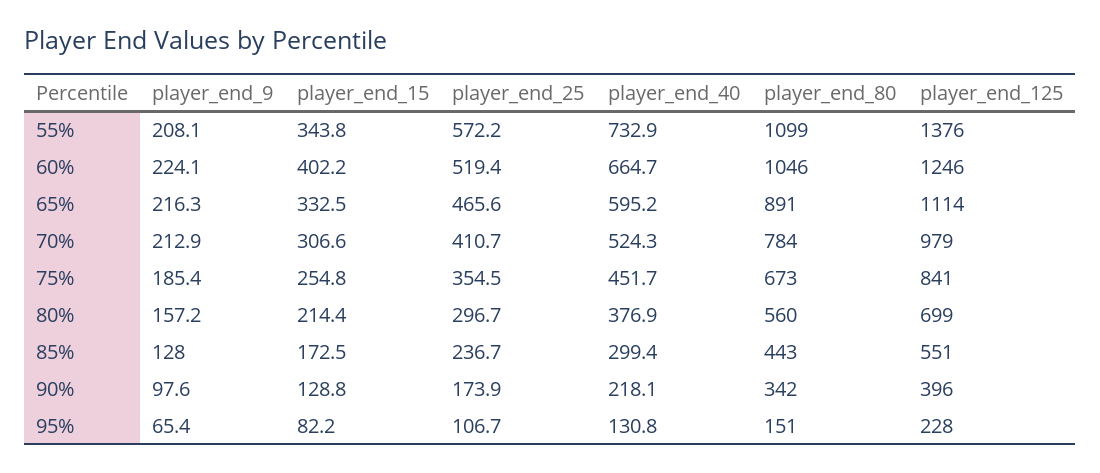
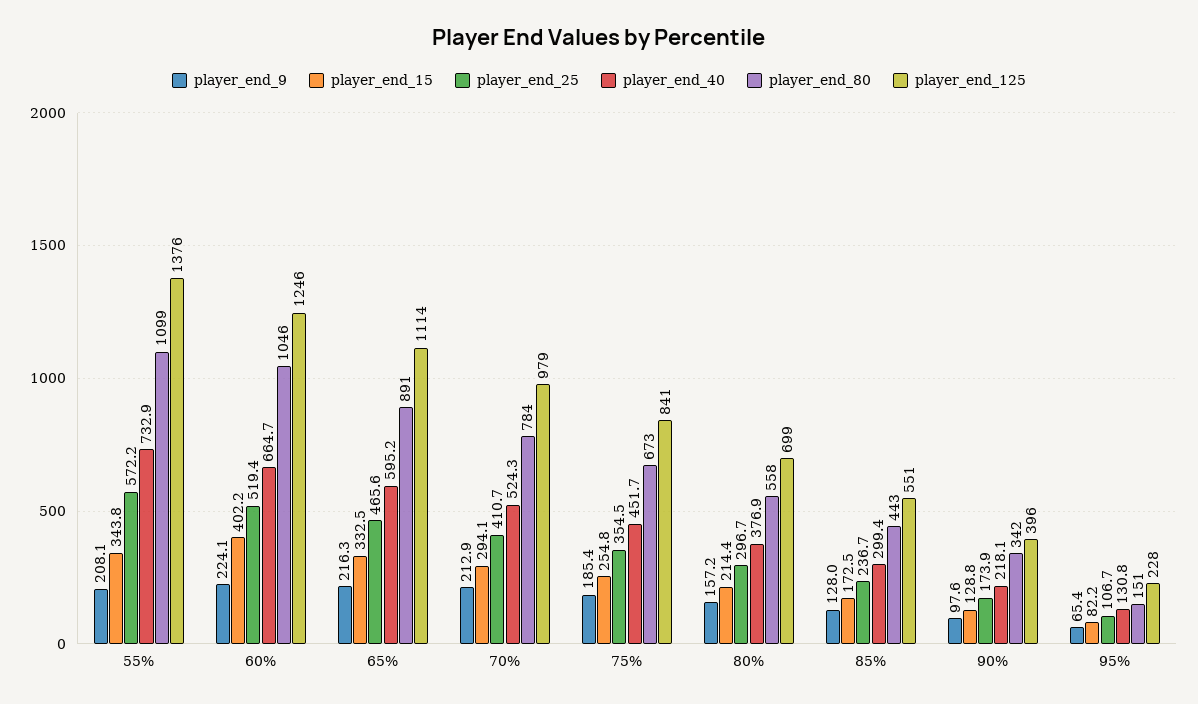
player_end_15, 70%: 306.6 -> 294.1
player_end_80, 80%: 560 -> 558

